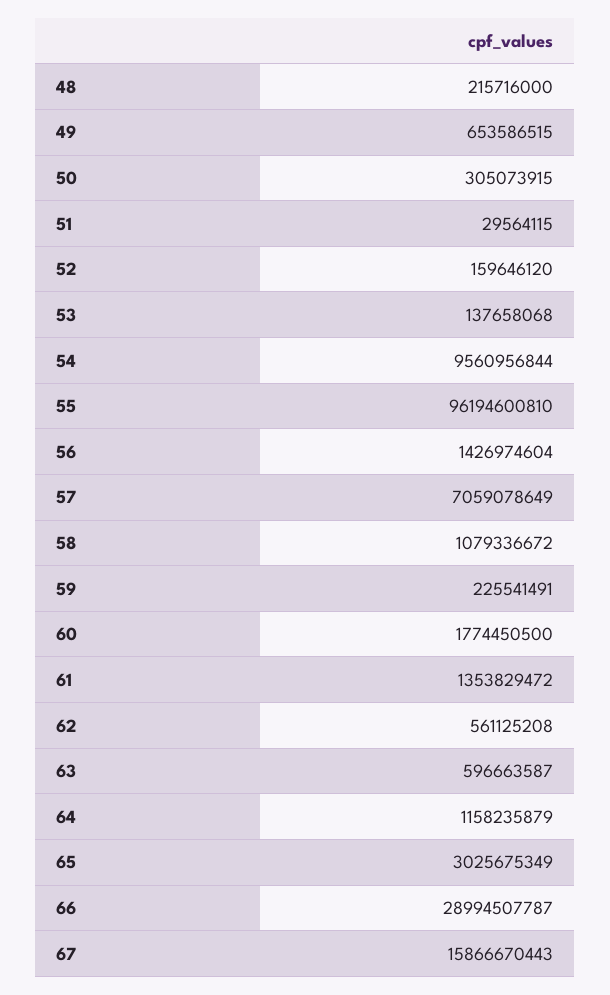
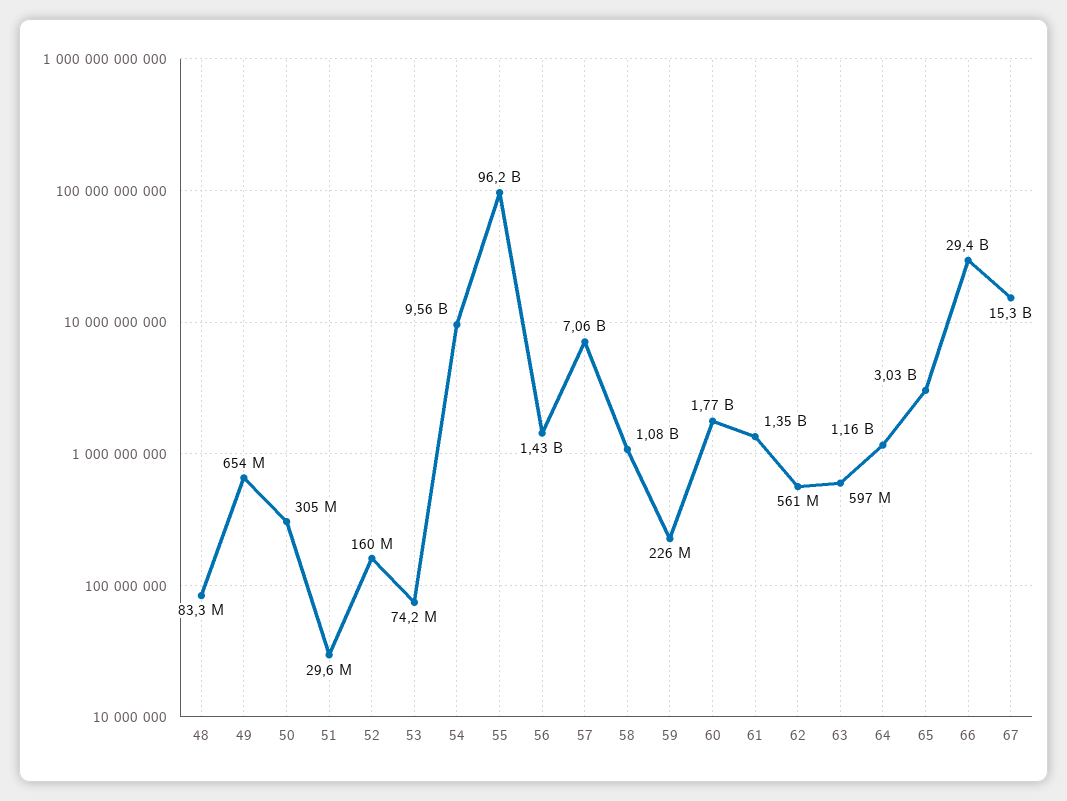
48: 215716000 -> 83300000
53: 137658068 -> 74200000
66: 28994507787 -> 29400000000
67: 15866670443 -> 15300000000

